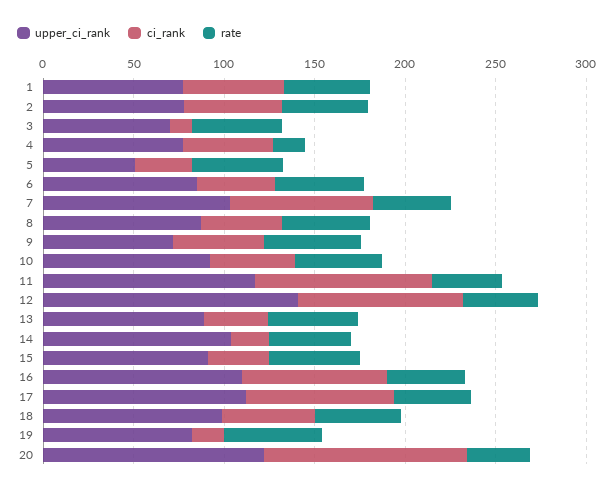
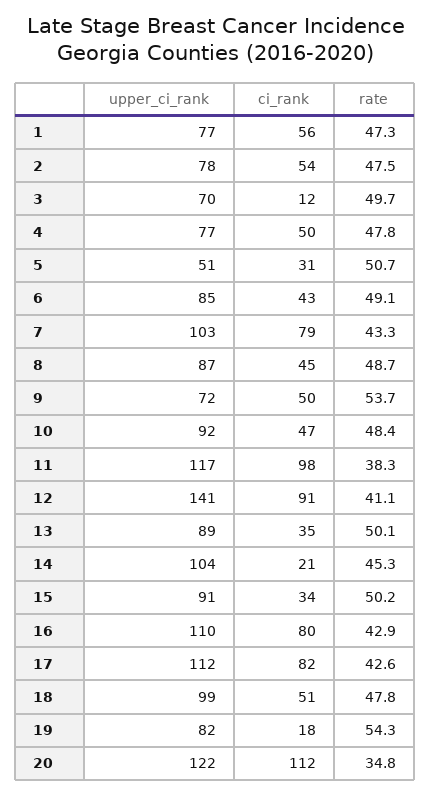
rate, 4: 20 -> 47.8

